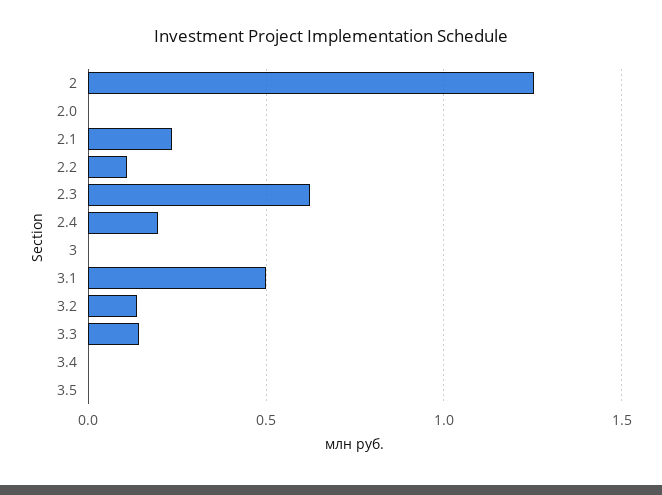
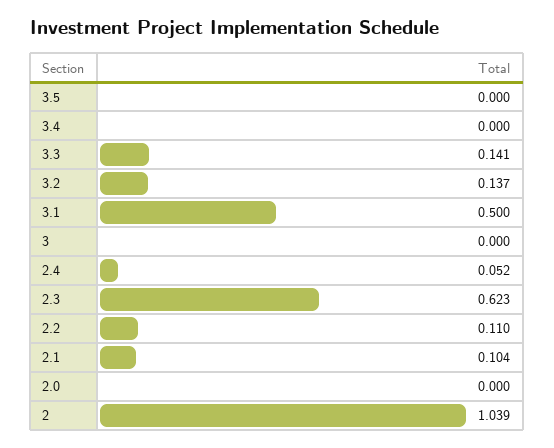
2: 1.25 -> 1.039
2.1: 0.25 -> 0.104
2.4: 0.2 -> 0.052

